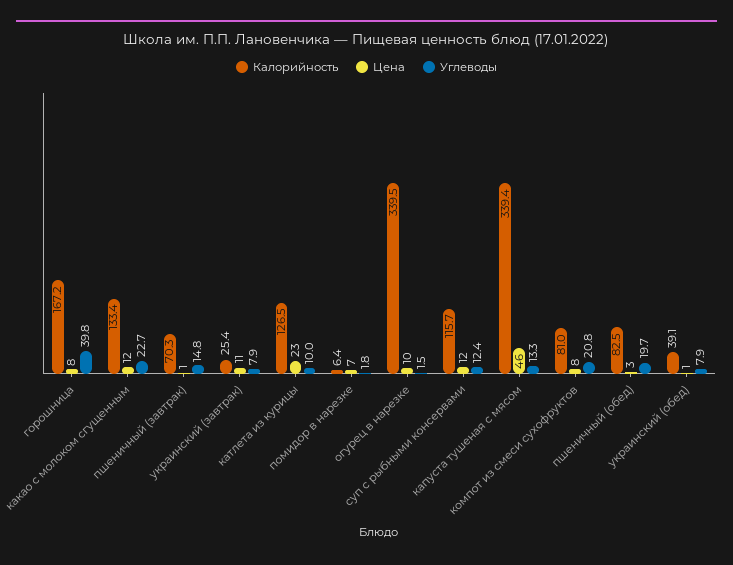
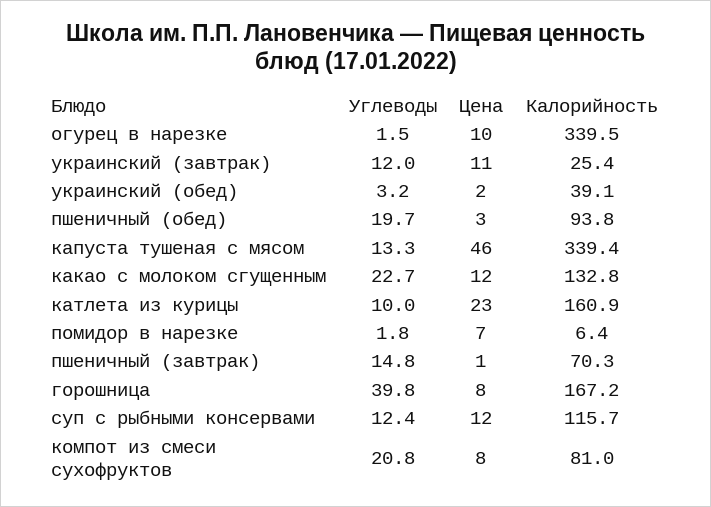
Калорийность, какао с молоком сгущенным: 133.4 -> 132.8
Углеводы, украинский (завтрак): 7.9 -> 12
Калорийность, катлета из курицы: 126.5 -> 160.9
Калорийность, пшеничный (обед): 82.5 -> 93.8
Цена, украинский (обед): 1 -> 2
Углеводы, украинский (обед): 7.9 -> 3.2

